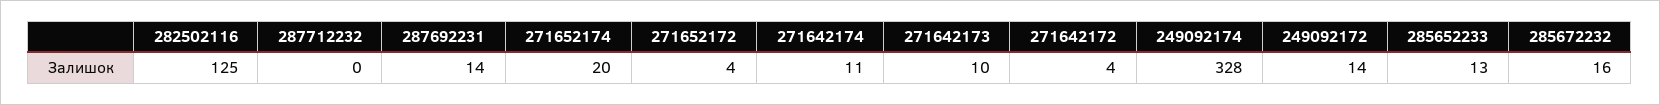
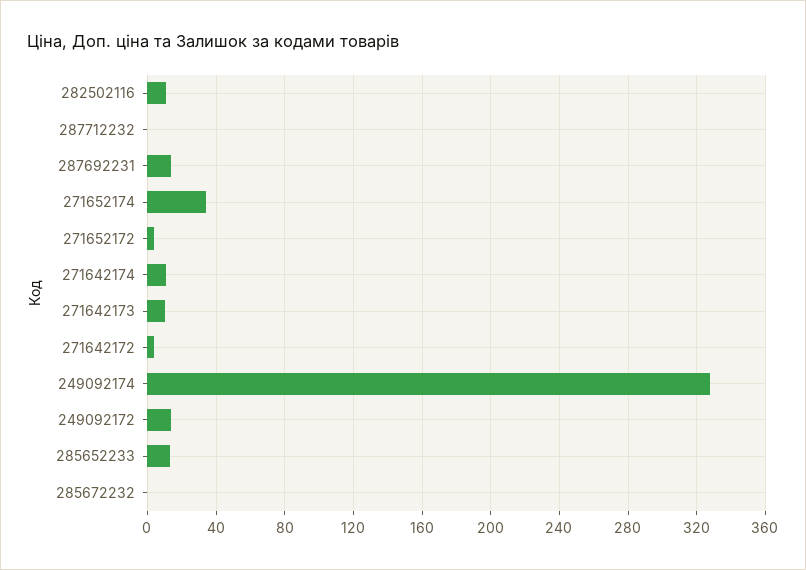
282502116: 125 -> 10
271652174: 20 -> 35
285672232: 16 -> 0

